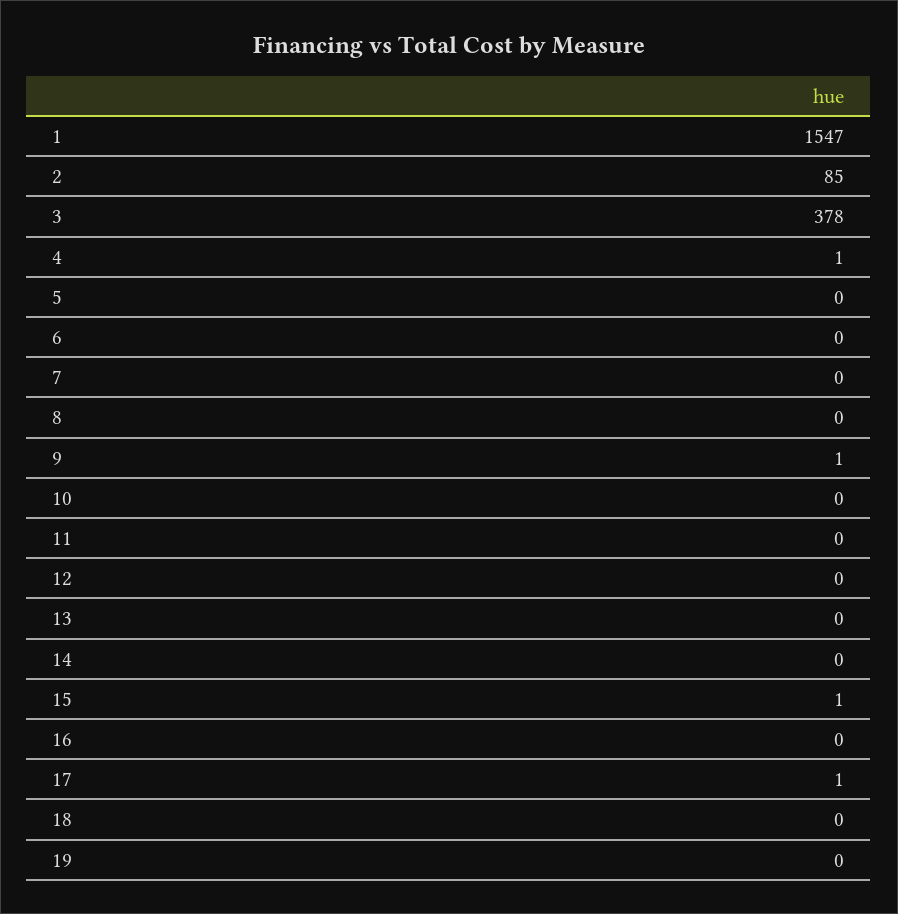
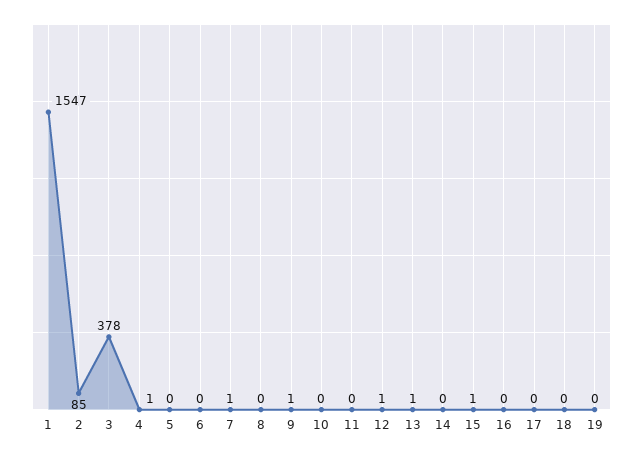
7: 0 -> 1
12: 0 -> 1
13: 0 -> 1
17: 1 -> 0

